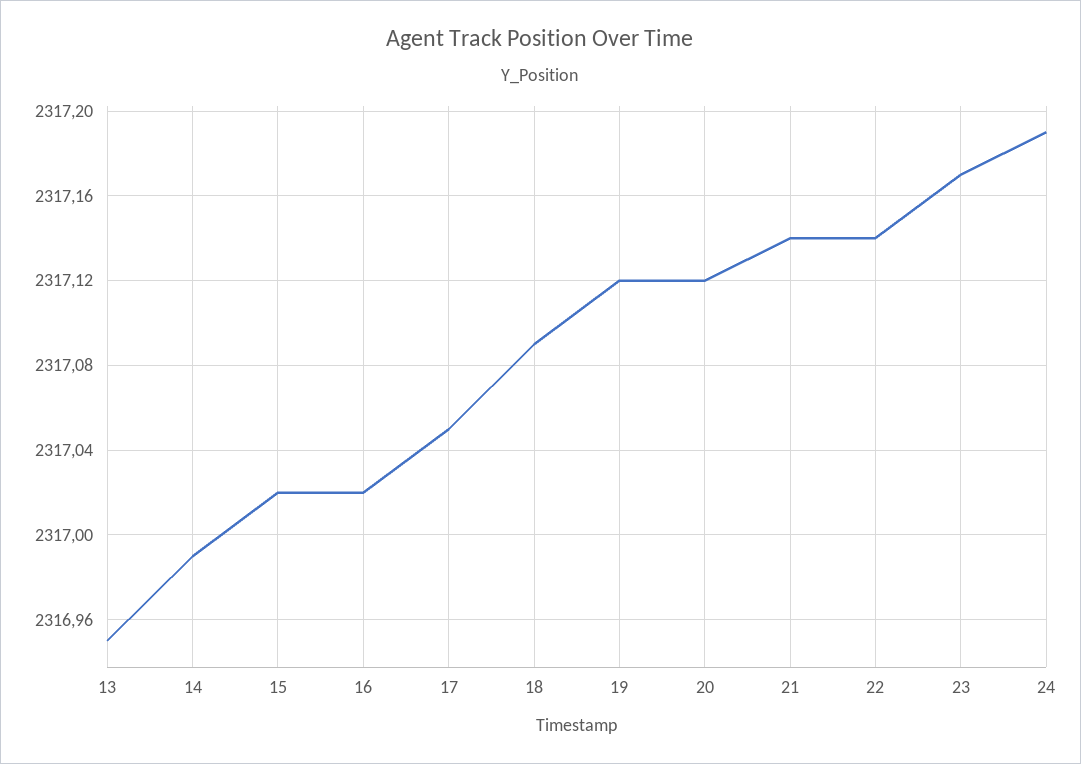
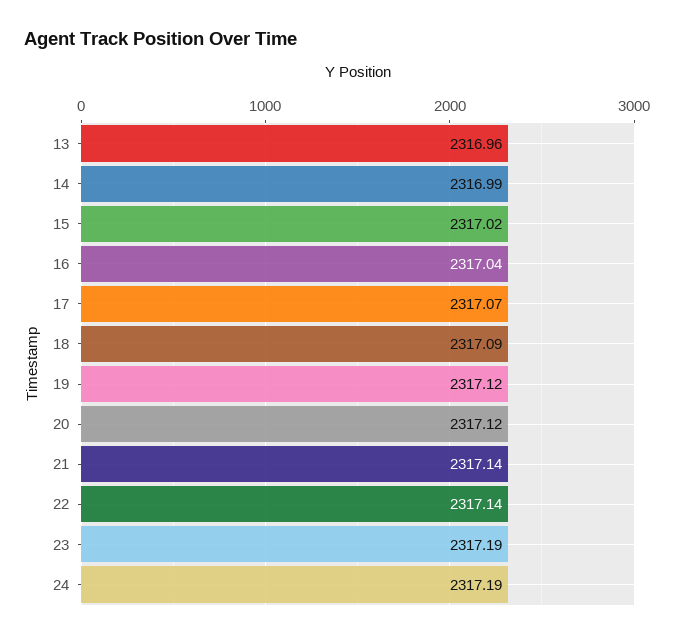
13: 2316.95 -> 2316.96
16: 2317.02 -> 2317.04
17: 2317.05 -> 2317.07
23: 2317.17 -> 2317.19

